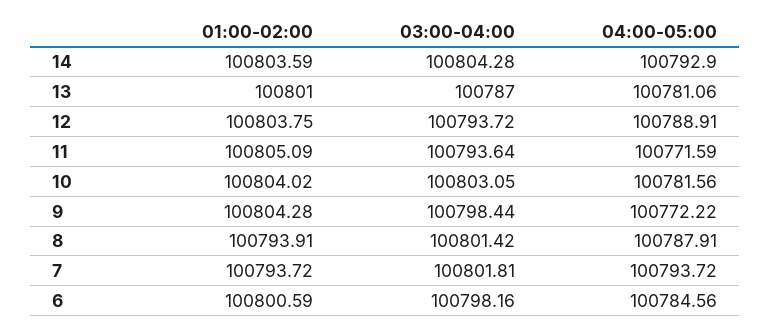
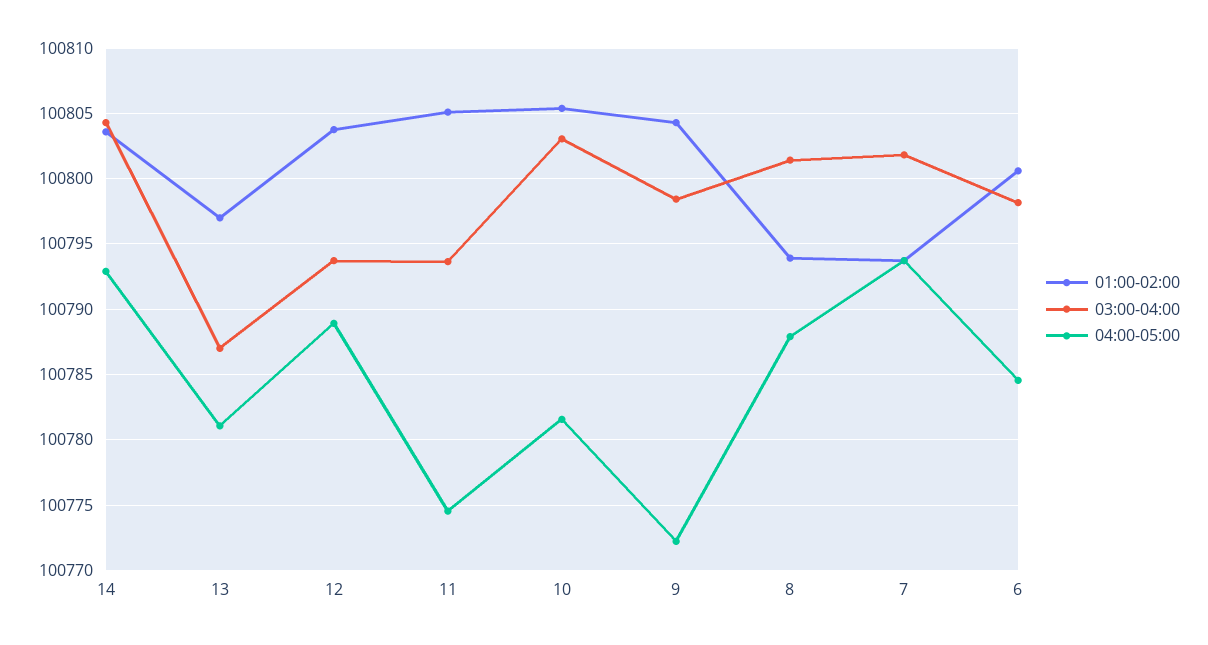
01:00-02:00, 13: 100801 -> 100797
04:00-05:00, 11: 100771.59 -> 100774.5
01:00-02:00, 10: 100804.02 -> 100805.5

